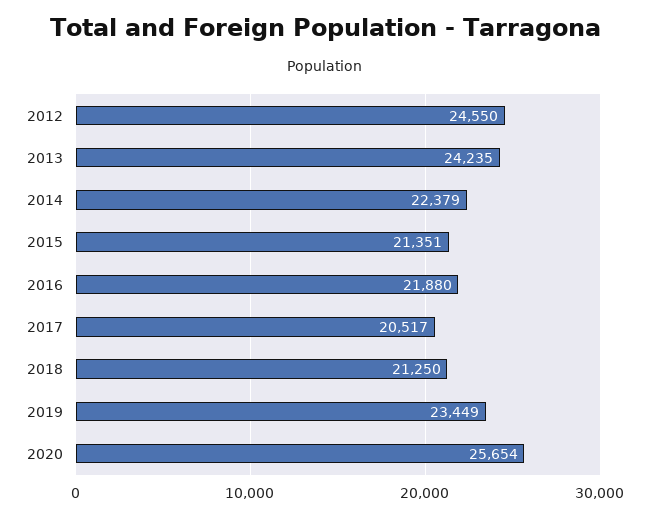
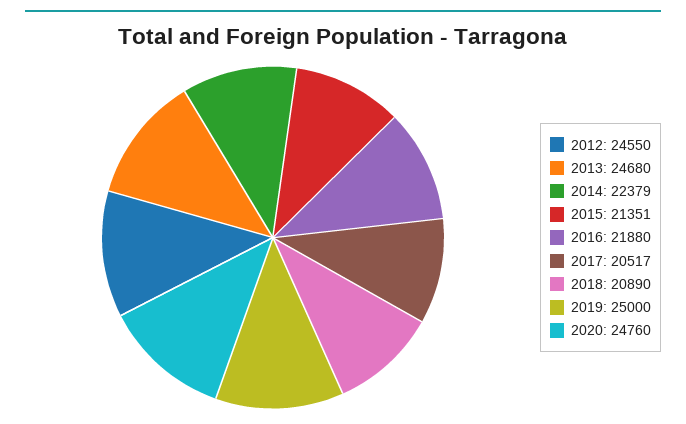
2013: 24235 -> 24680
2018: 21250 -> 20890
2019: 23449 -> 25000
2020: 25654 -> 24760

